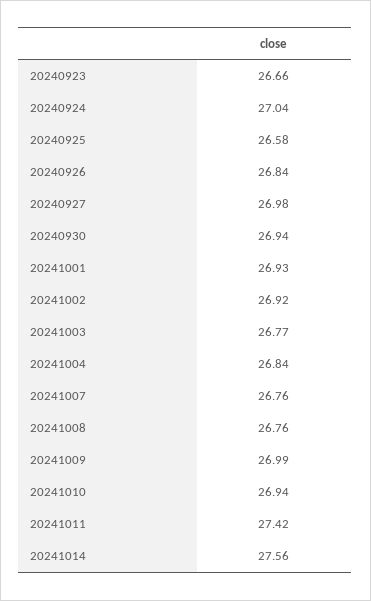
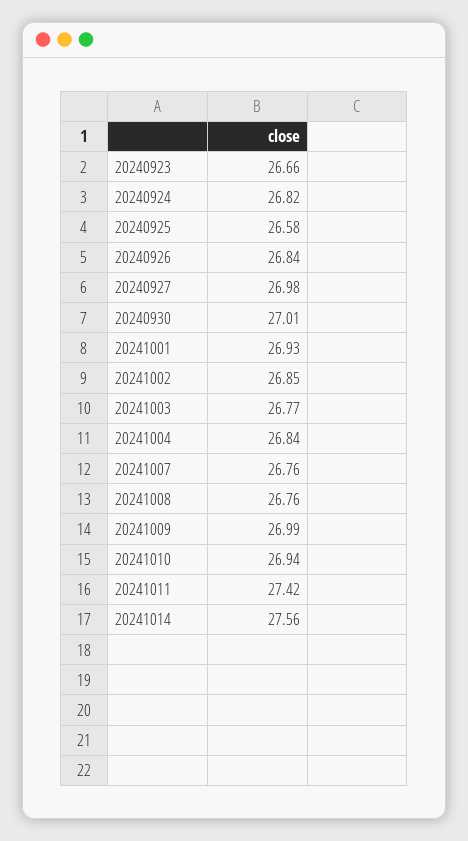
20240924: 27.04 -> 26.82
20240930: 26.94 -> 27.01
20241002: 26.92 -> 26.85

